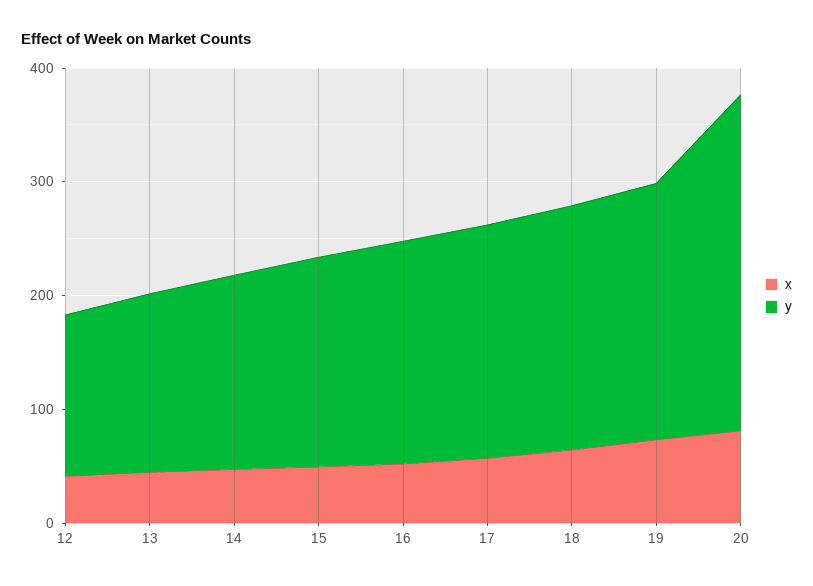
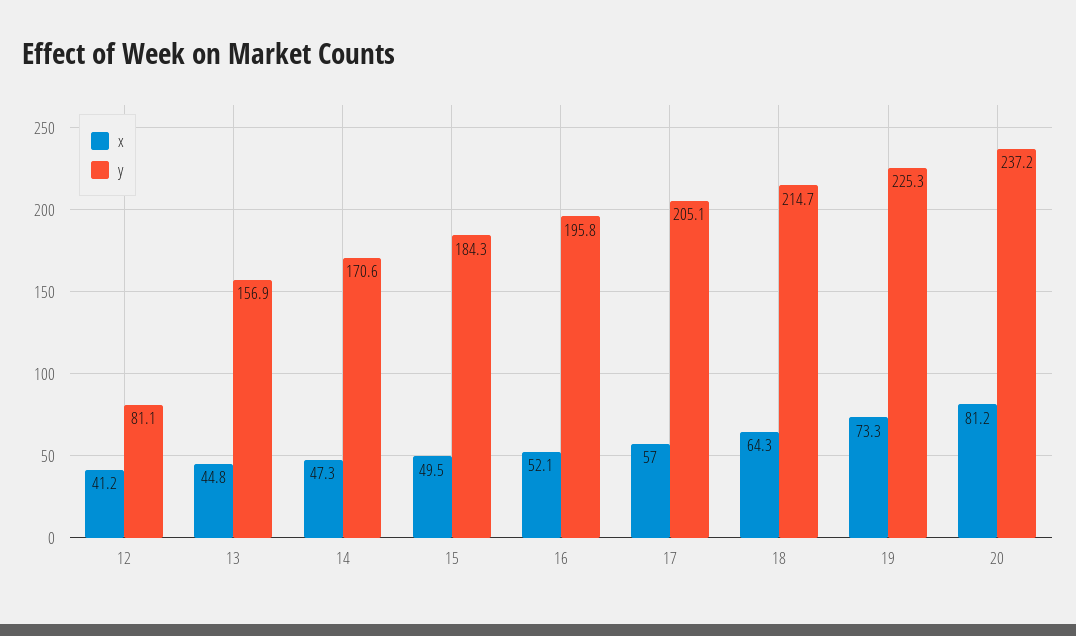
y, 12: 140 -> 81.1
y, 20: 300 -> 237.2

